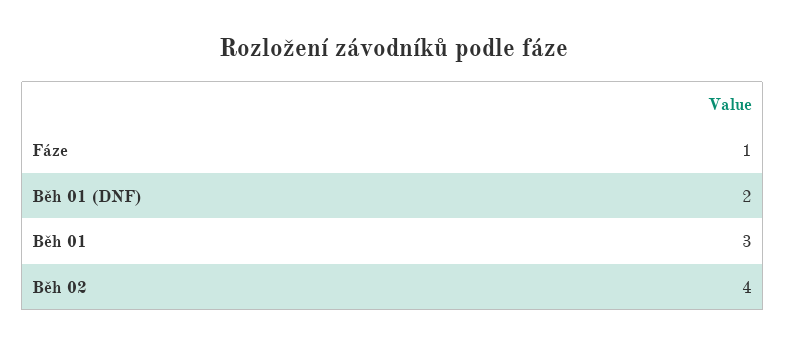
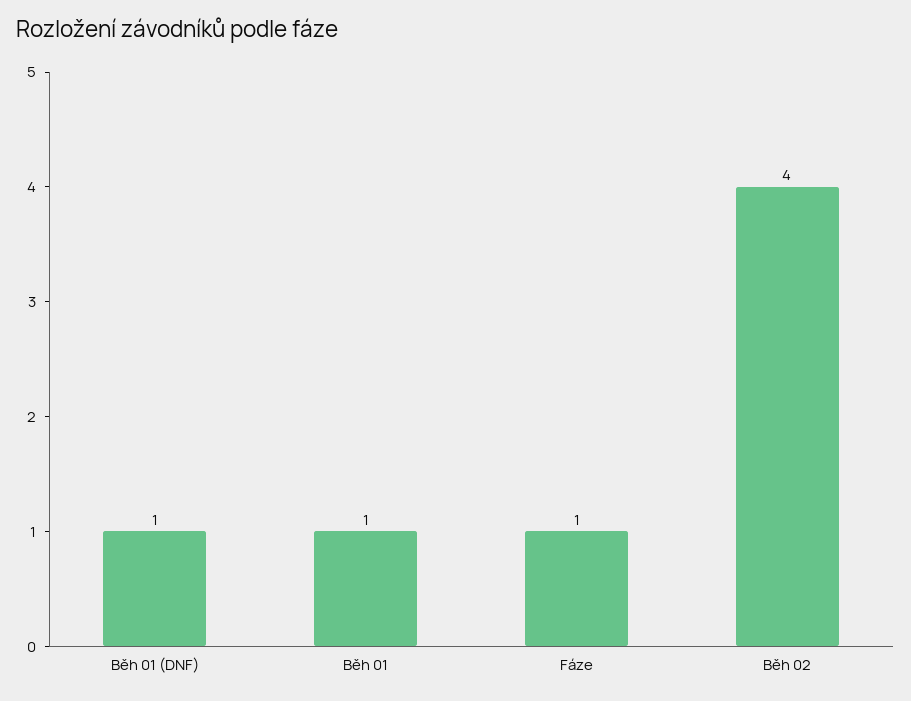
Běh 01 (DNF): 2 -> 1
Běh 01: 3 -> 1

